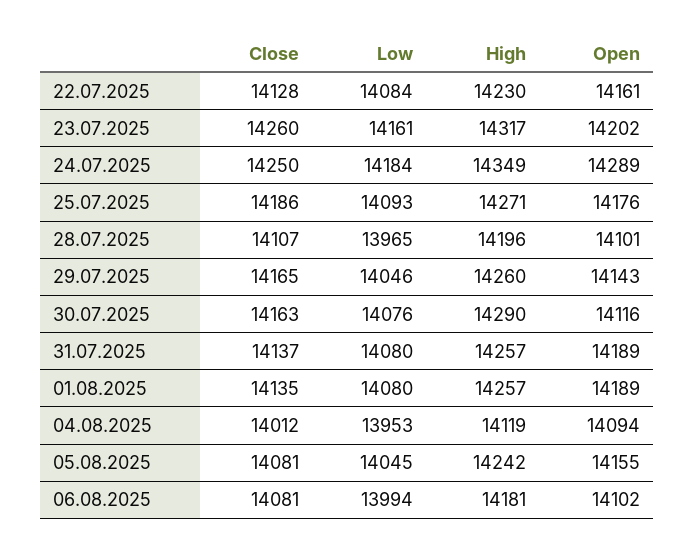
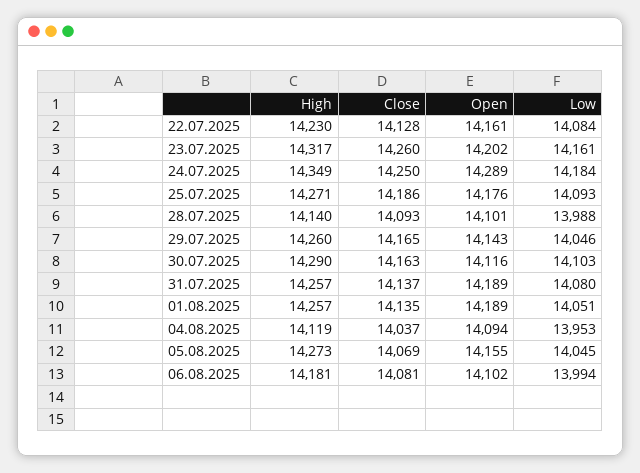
Close, 28.07.2025: 14107 -> 14093
Low, 28.07.2025: 13965 -> 13988
High, 28.07.2025: 14196 -> 14140
Low, 30.07.2025: 14076 -> 14103
Low, 01.08.2025: 14080 -> 14051
Close, 04.08.2025: 14012 -> 14037
Close, 05.08.2025: 14081 -> 14069
High, 05.08.2025: 14242 -> 14273

